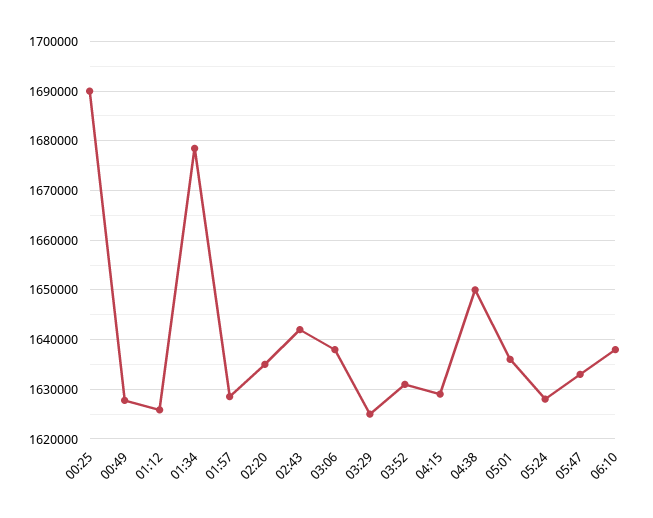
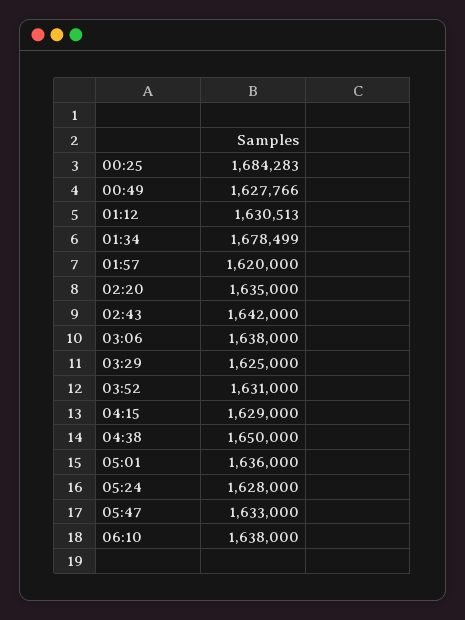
00:25: 1690000 -> 1684283
01:12: 1626000 -> 1630513
01:57: 1628000 -> 1620000

